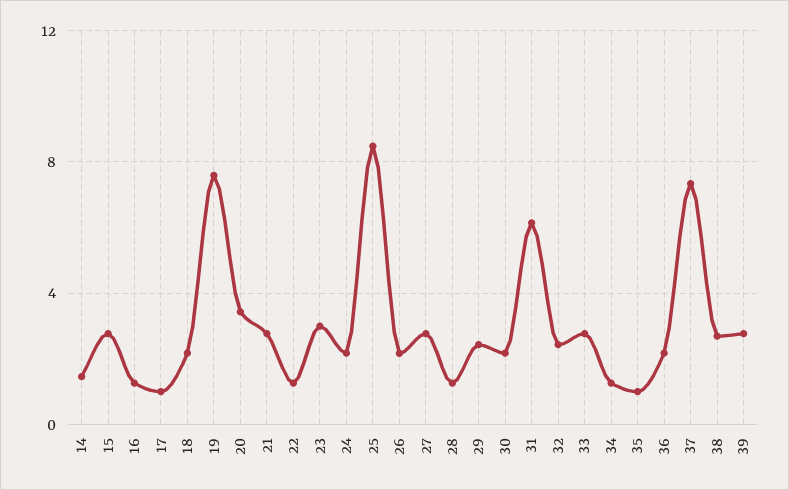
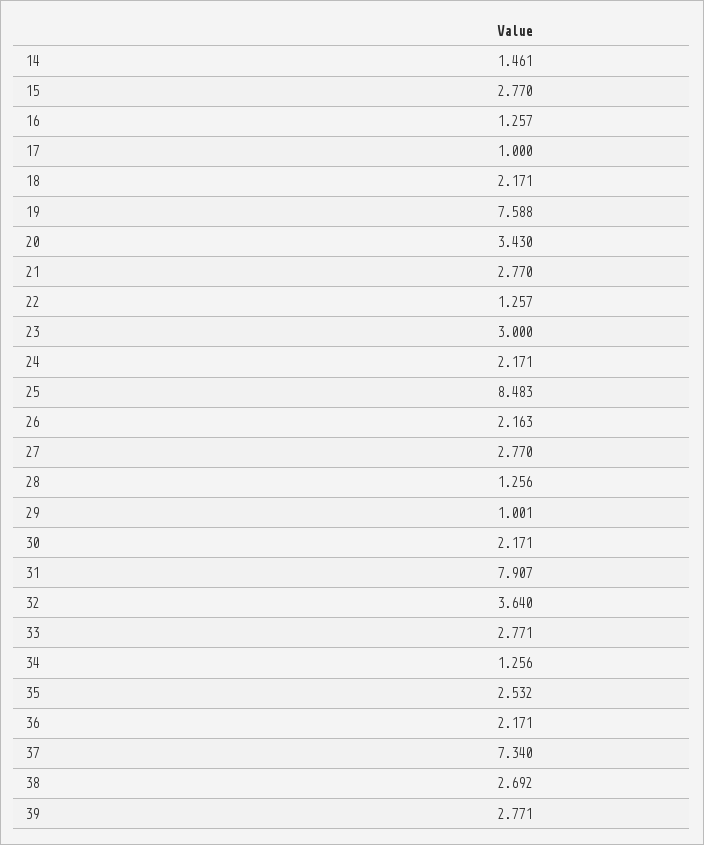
29: 2.5 -> 1.001
31: 6 -> 7.907
32: 2.5 -> 3.64
35: 1 -> 2.532

